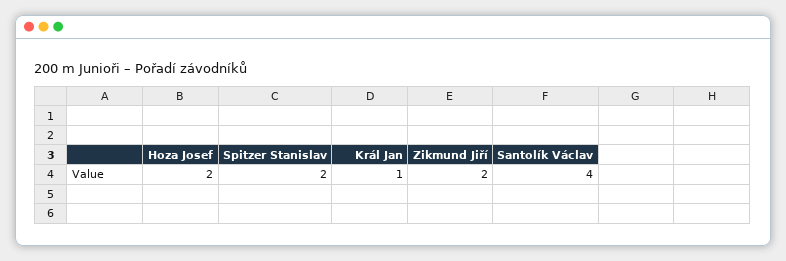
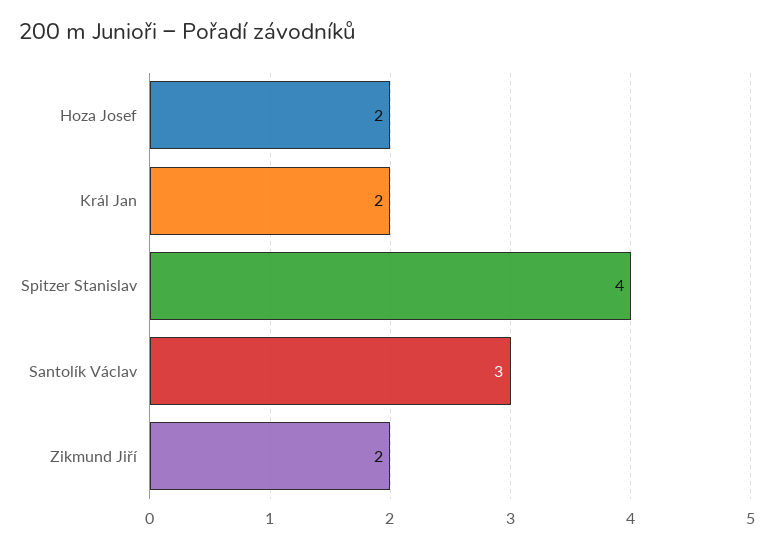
Spitzer Stanislav: 2 -> 4
Král Jan: 1 -> 2
Santolík Václav: 4 -> 3

